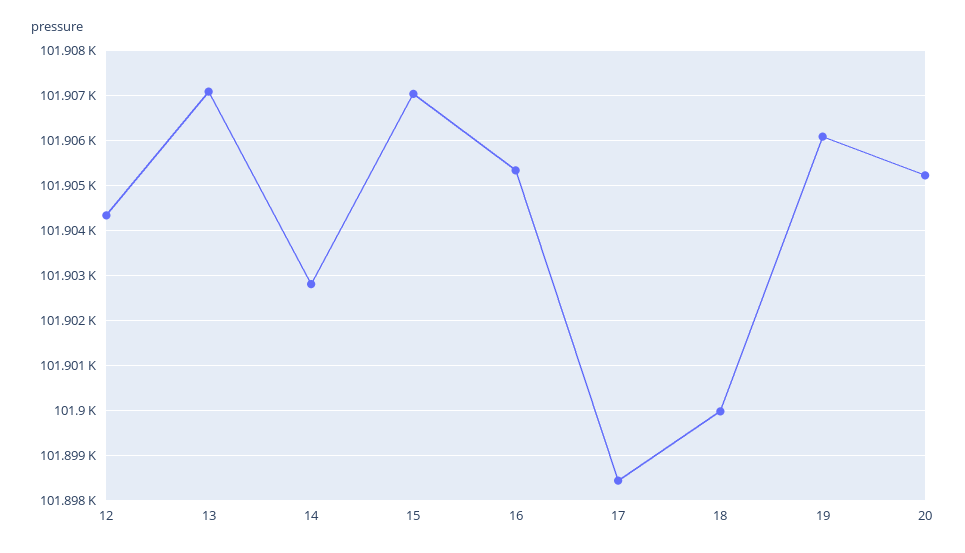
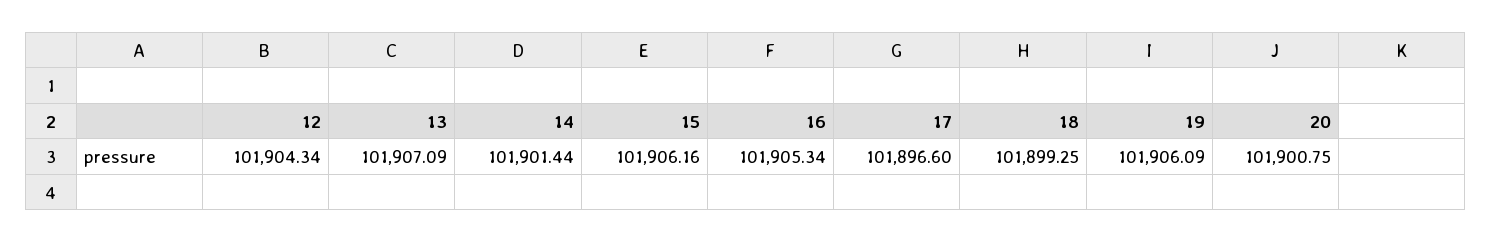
14: 101902.8 -> 101901.44
15: 101907 -> 101906.16
17: 101898.4 -> 101896.6
18: 101900 -> 101899.25
20: 101905.2 -> 101900.75

